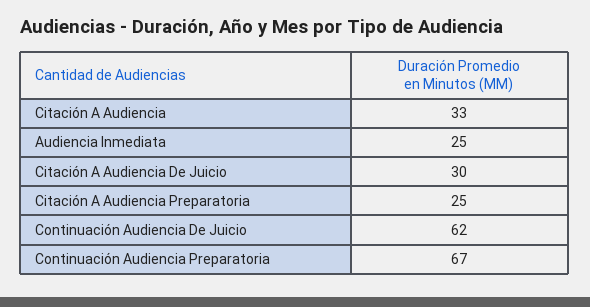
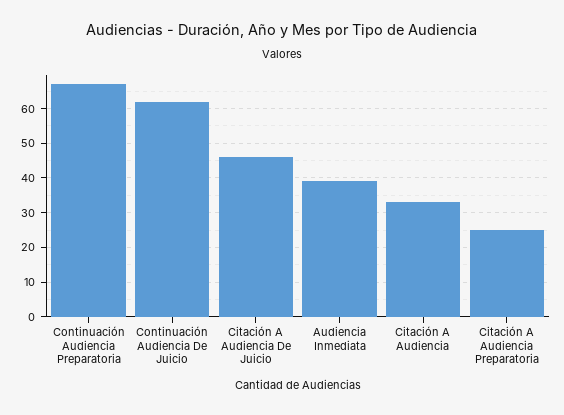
Audiencia Inmediata: 25 -> 40
Citación A Audiencia De Juicio: 30 -> 45

